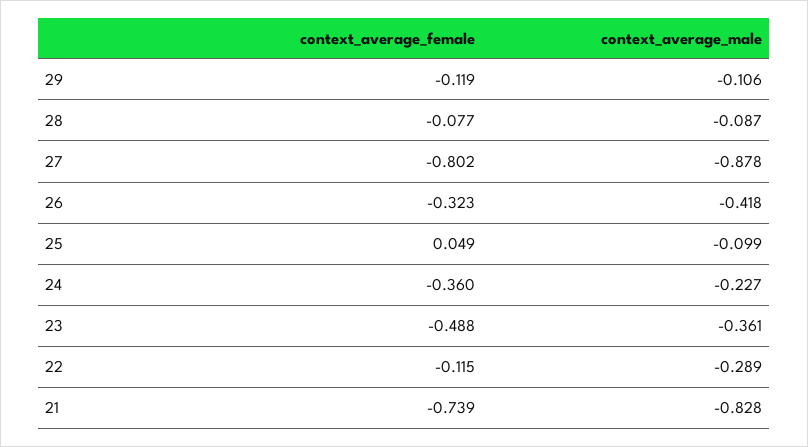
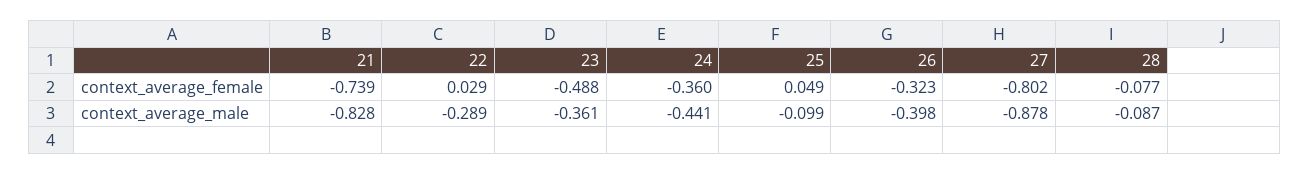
context_average_female, 29: -0.119 -> none
context_average_male, 29: -0.106 -> none
context_average_male, 26: -0.418 -> -0.398
context_average_male, 24: -0.227 -> -0.441
context_average_female, 22: -0.115 -> 0.029

